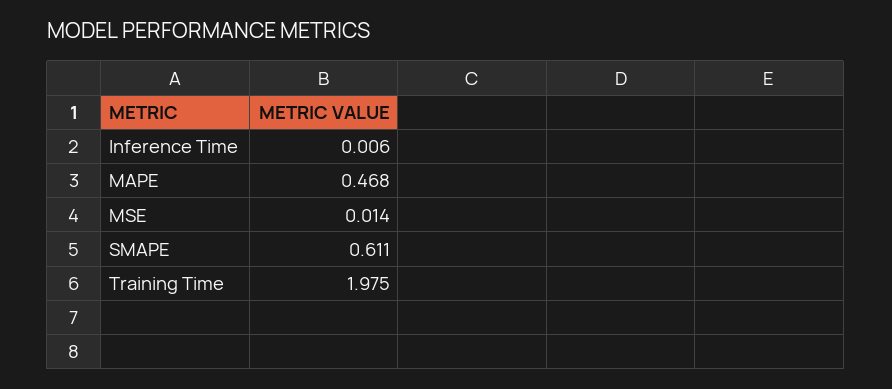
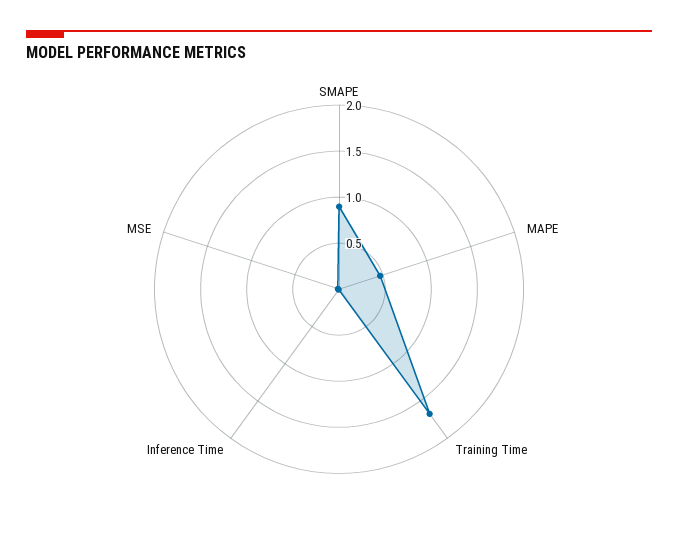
SMAPE: 0.611 -> 0.9
Training Time: 1.975 -> 1.7

